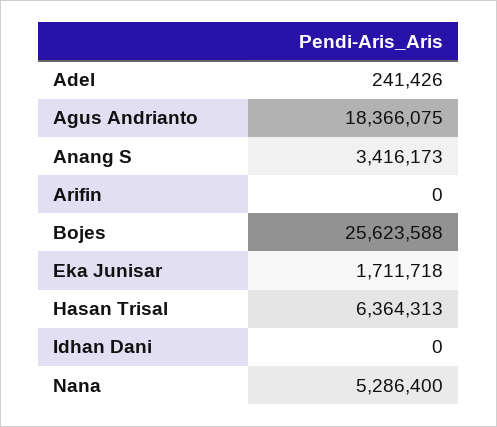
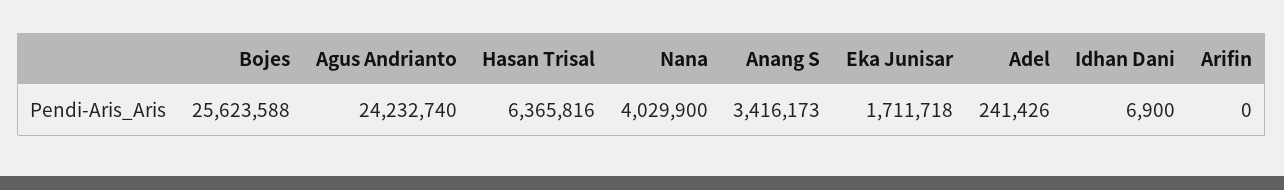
Agus Andrianto: 18366075 -> 24232740
Hasan Trisal: 6364313 -> 6365816
Idhan Dani: 0 -> 6900
Nana: 5286400 -> 4029900

